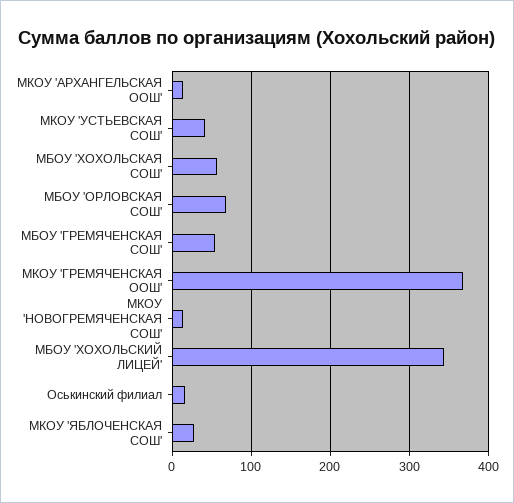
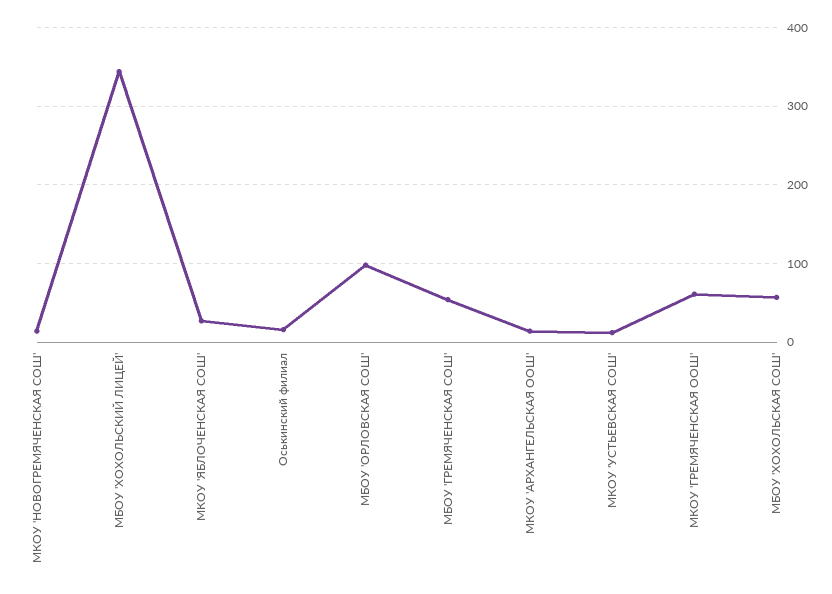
МКОУ 'УСТЬЕВСКАЯ СОШ': 40 -> 10
МБОУ 'ОРЛОВСКАЯ СОШ': 70 -> 100
МКОУ 'ГРЕМЯЧЕНСКАЯ ООШ': 370 -> 60

